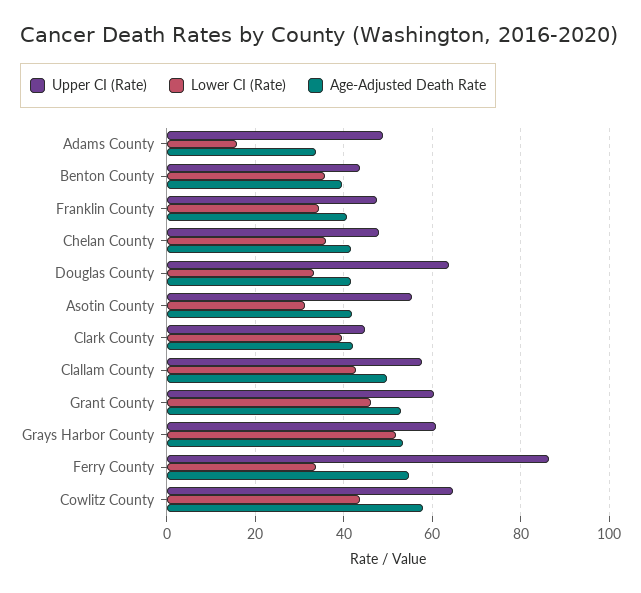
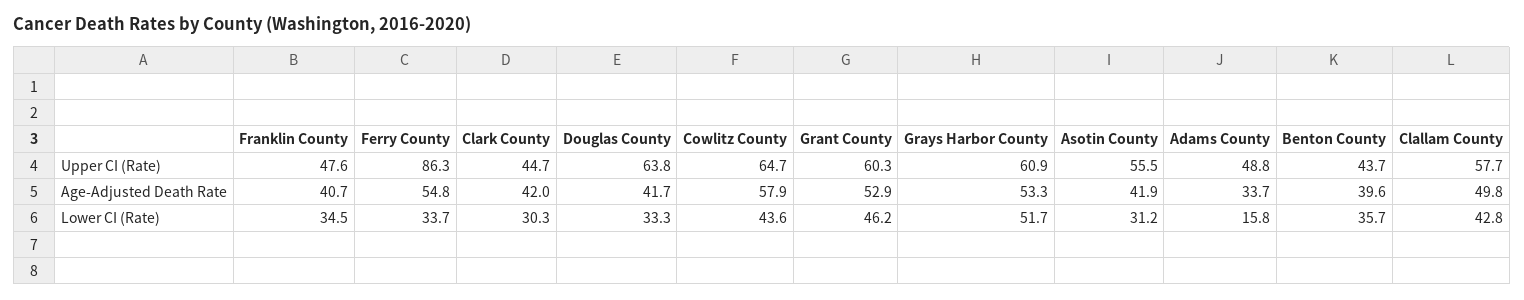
Upper CI (Rate), Chelan County: 48 -> none
Lower CI (Rate), Chelan County: 36 -> none
Age-Adjusted Death Rate, Chelan County: 42 -> none
Lower CI (Rate), Clark County: 40 -> 30.3

